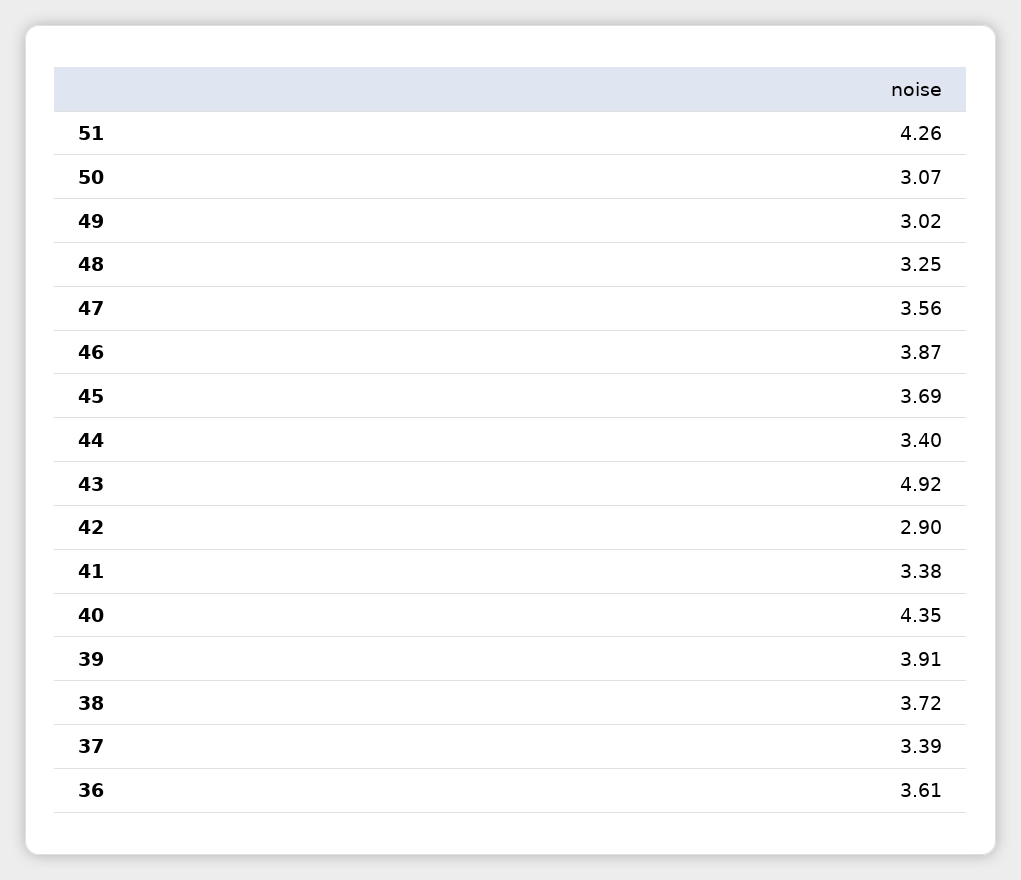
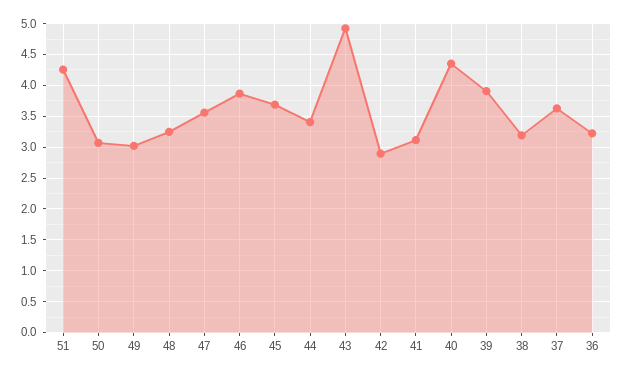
41: 3.38 -> 3.1
38: 3.72 -> 3.2
37: 3.39 -> 3.6
36: 3.61 -> 3.2

